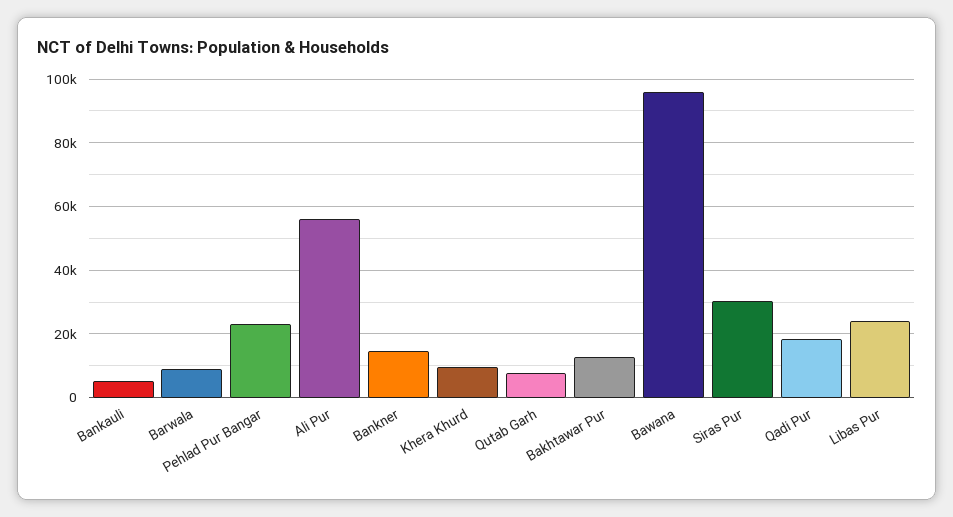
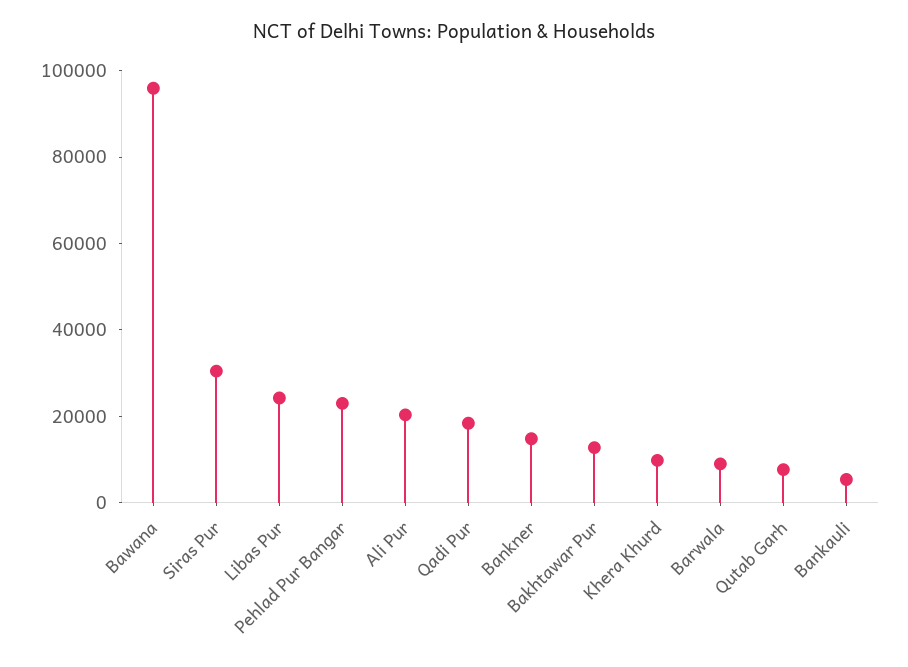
Ali Pur: 56000 -> 20000

